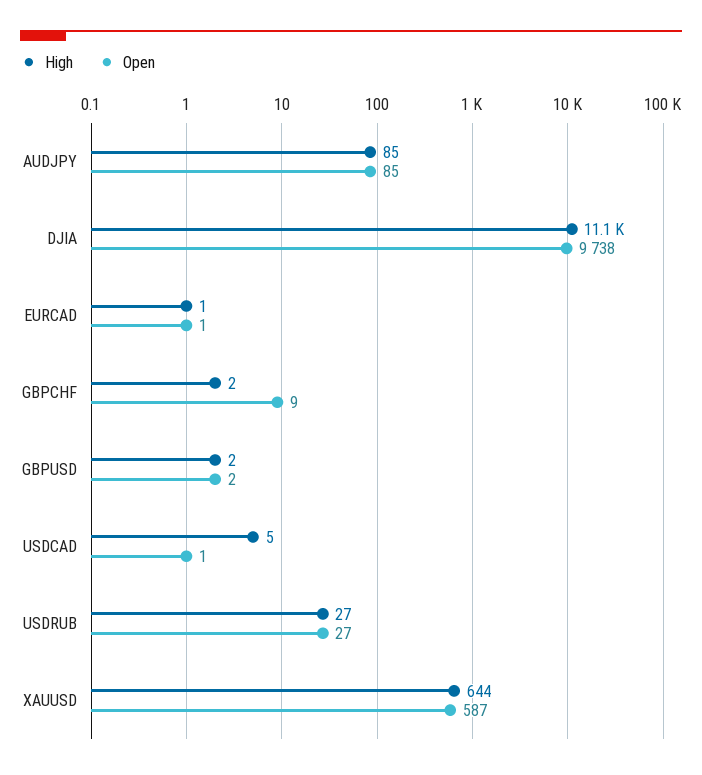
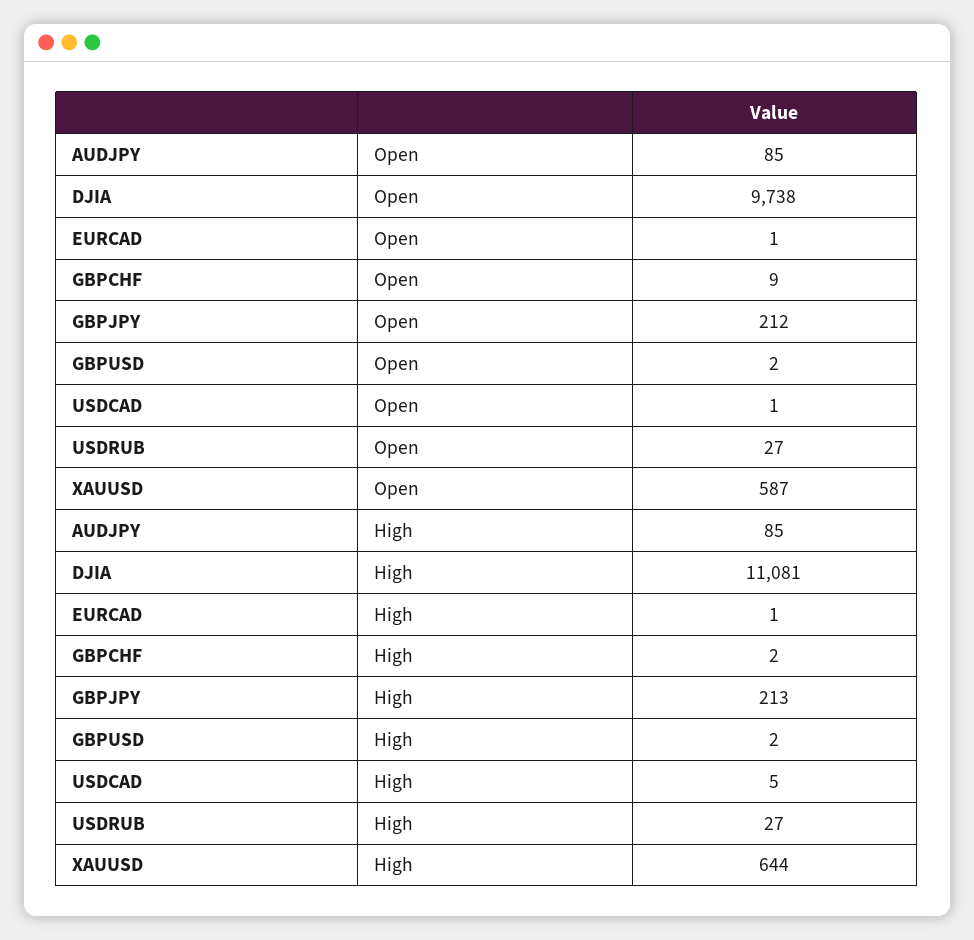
Open, GBPJPY: none -> 212
High, GBPJPY: none -> 213

